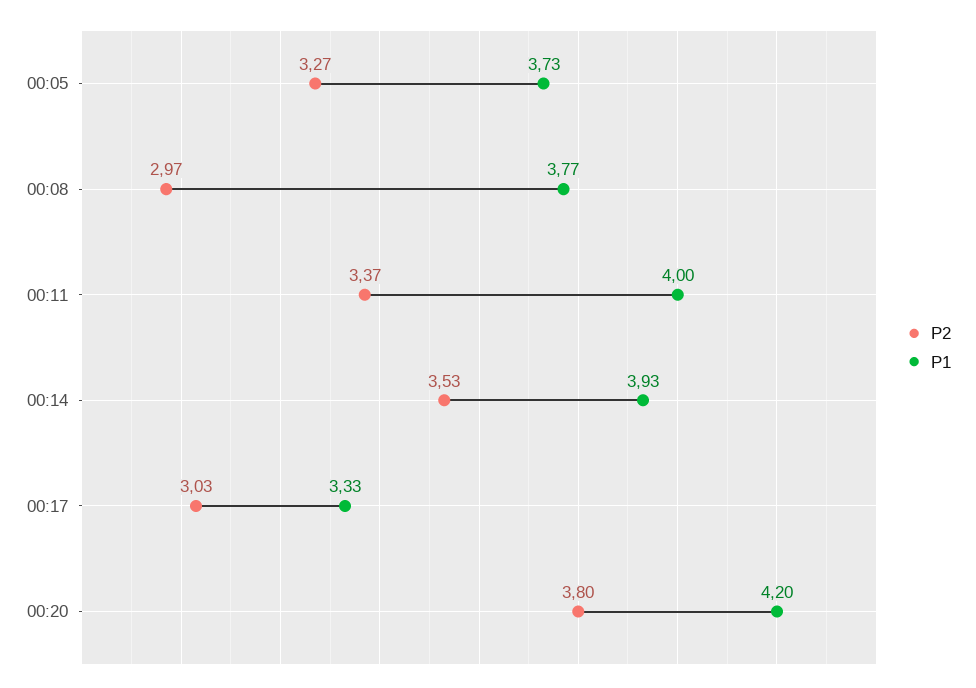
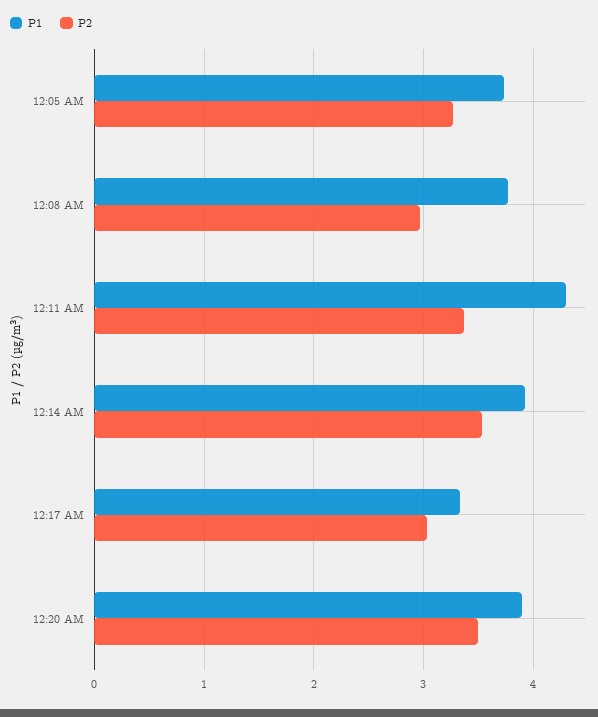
P1, 00:11: 4 -> 4.3
P2, 00:20: 3.8 -> 3.5
P1, 00:20: 4.2 -> 3.9

